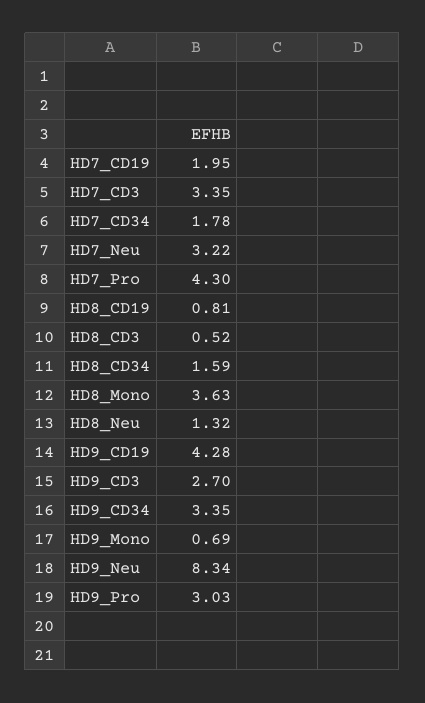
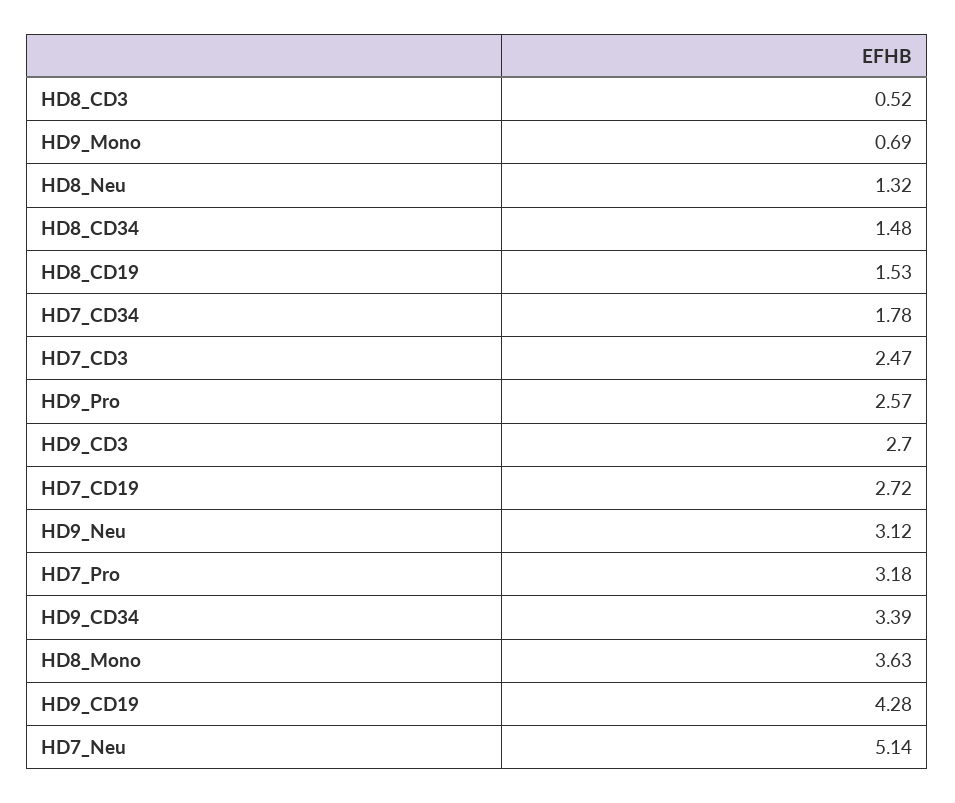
HD7_CD19: 1.95 -> 2.72
HD7_CD3: 3.35 -> 2.47
HD7_Neu: 3.22 -> 5.14
HD7_Pro: 4.3 -> 3.18
HD8_CD19: 0.81 -> 1.53
HD8_CD34: 1.59 -> 1.48
HD9_CD34: 3.35 -> 3.39
HD9_Neu: 8.34 -> 3.12
HD9_Pro: 3.03 -> 2.57

